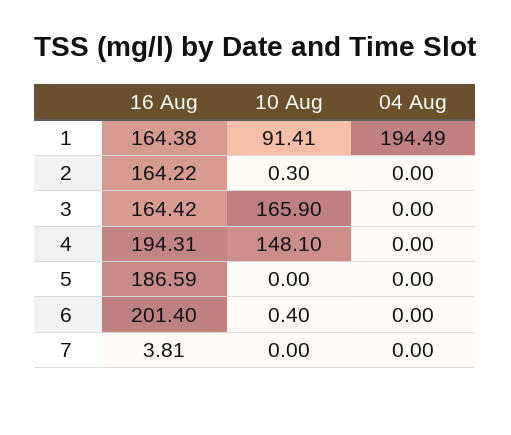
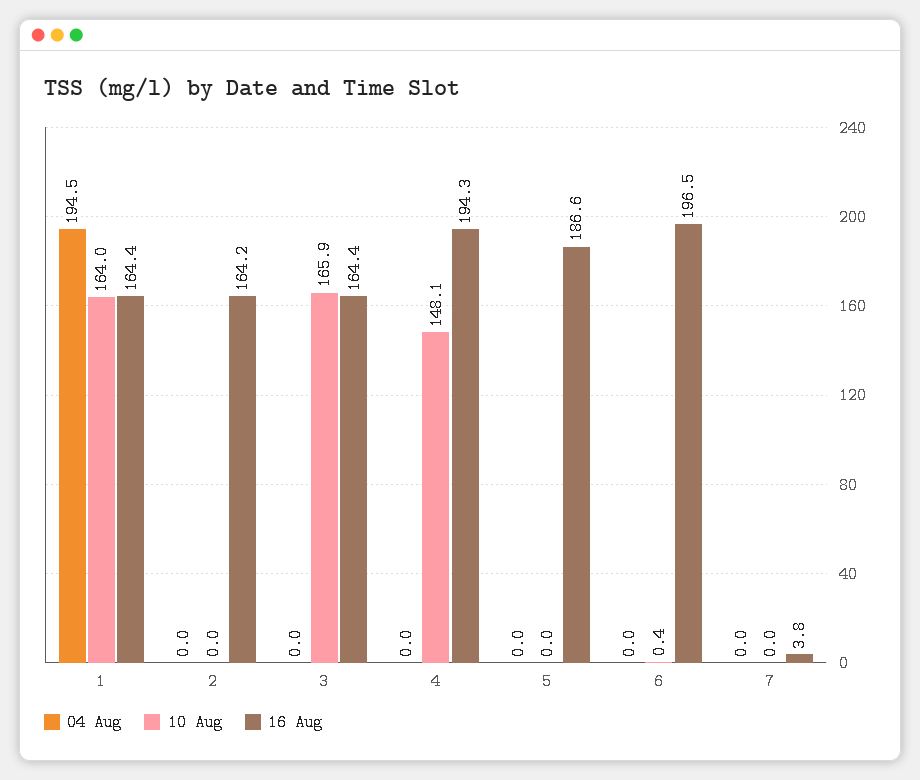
10 Aug, 1: 91.41 -> 164
10 Aug, 2: 0.3 -> 0
16 Aug, 6: 201.4 -> 196.5

